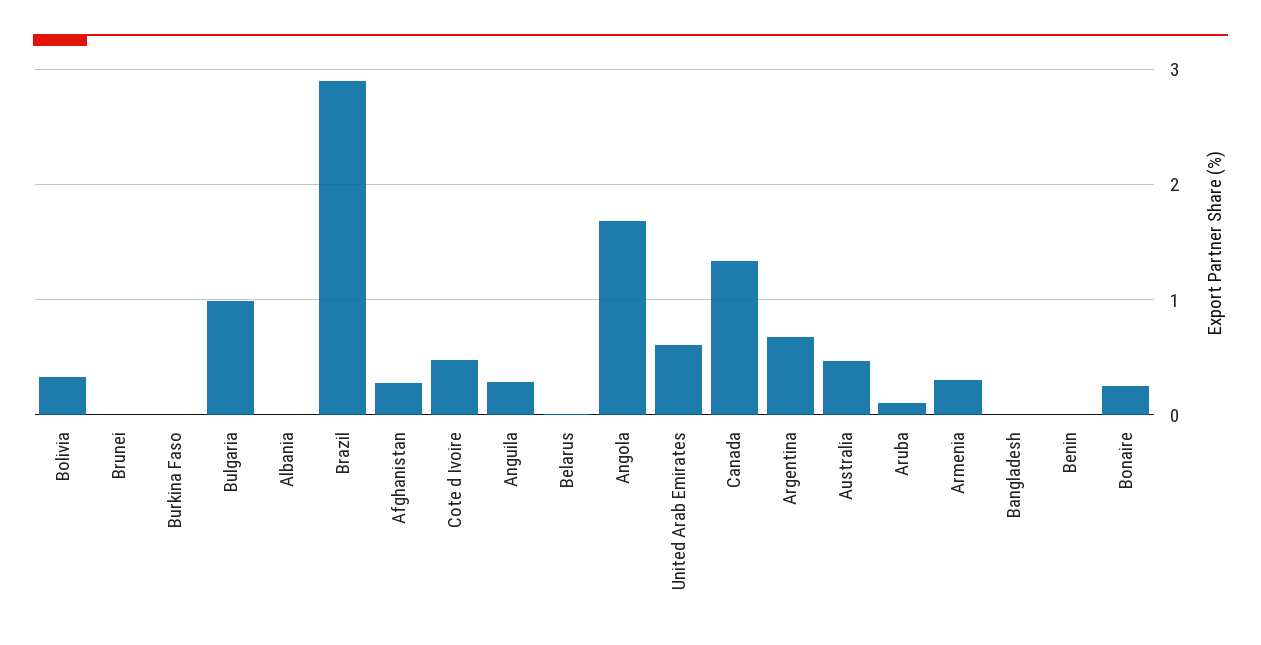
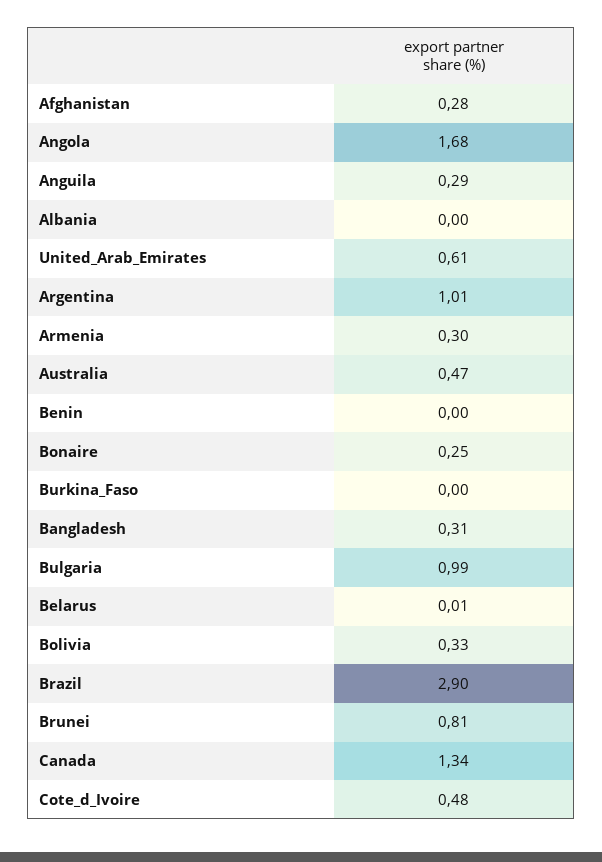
Brunei: 0 -> 0.81
Argentina: 0.7 -> 1.01
Aruba: 0.1 -> none
Bangladesh: 0 -> 0.31

